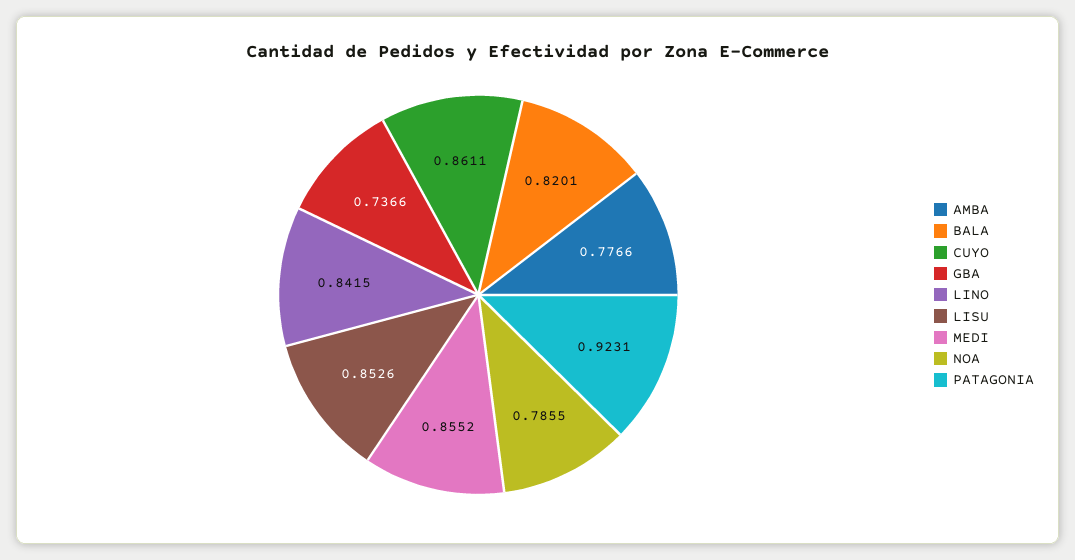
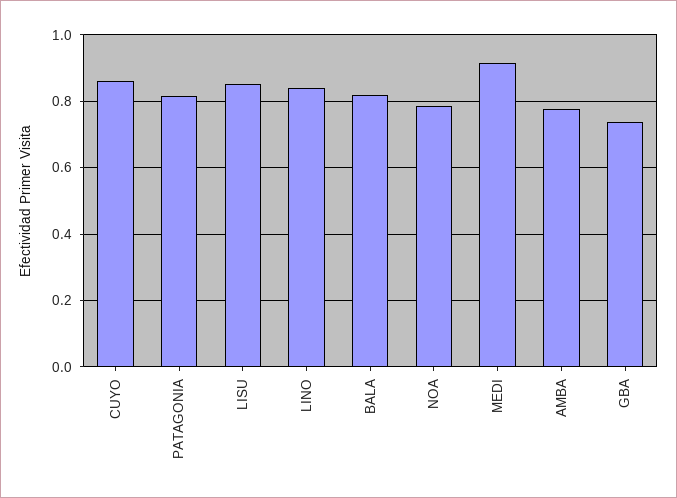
MEDI: 0.8552 -> 0.92
PATAGONIA: 0.9231 -> 0.82

